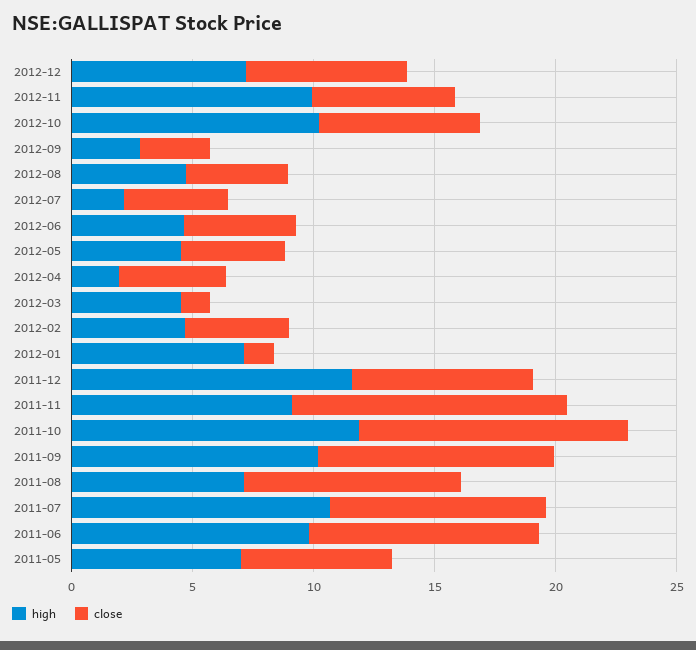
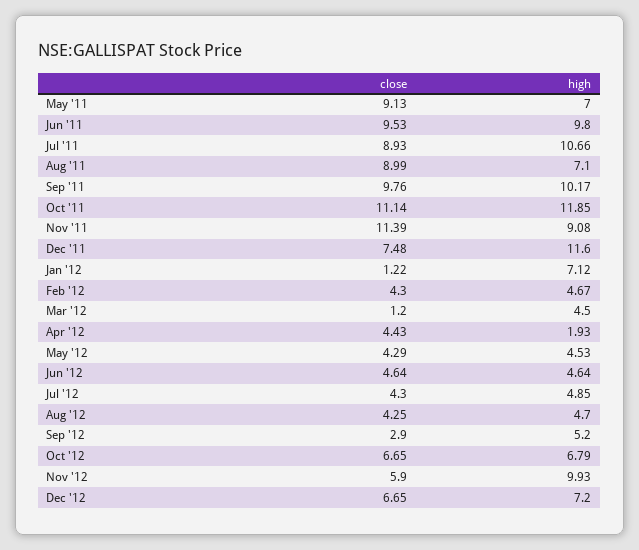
high, 2012-10: 10 -> 6.79
high, 2012-09: 3 -> 5.2
high, 2012-07: 2 -> 4.85
close, 2011-05: 6 -> 9.13

